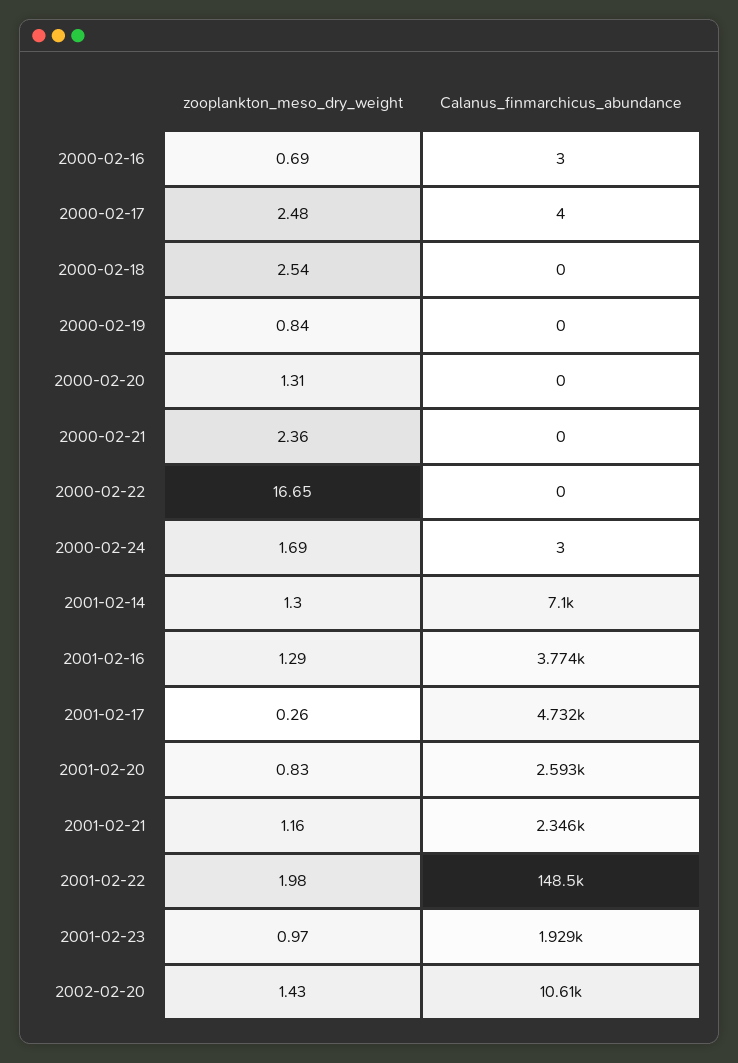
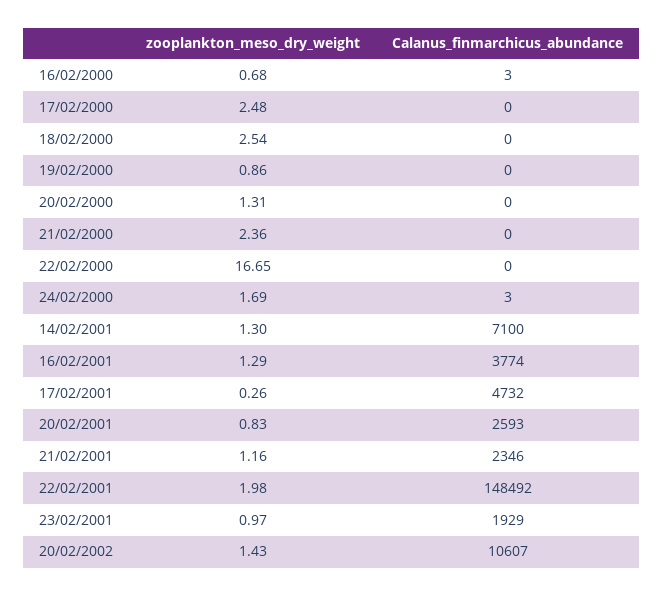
zooplankton_meso_dry_weight, 2000-02-16: 0.69 -> 0.68
Calanus_finmarchicus_abundance, 2000-02-17: 4 -> 0
zooplankton_meso_dry_weight, 2000-02-19: 0.84 -> 0.86

